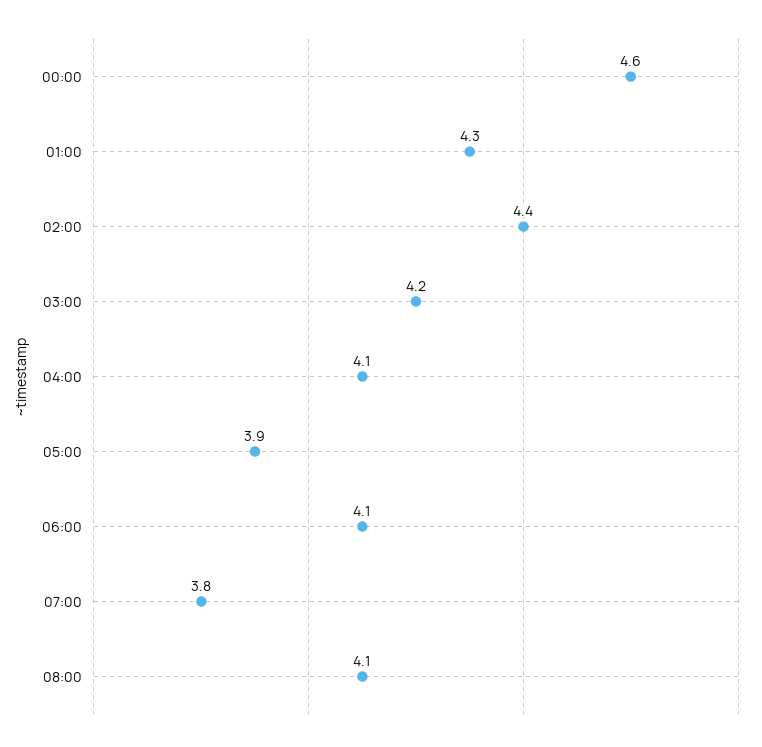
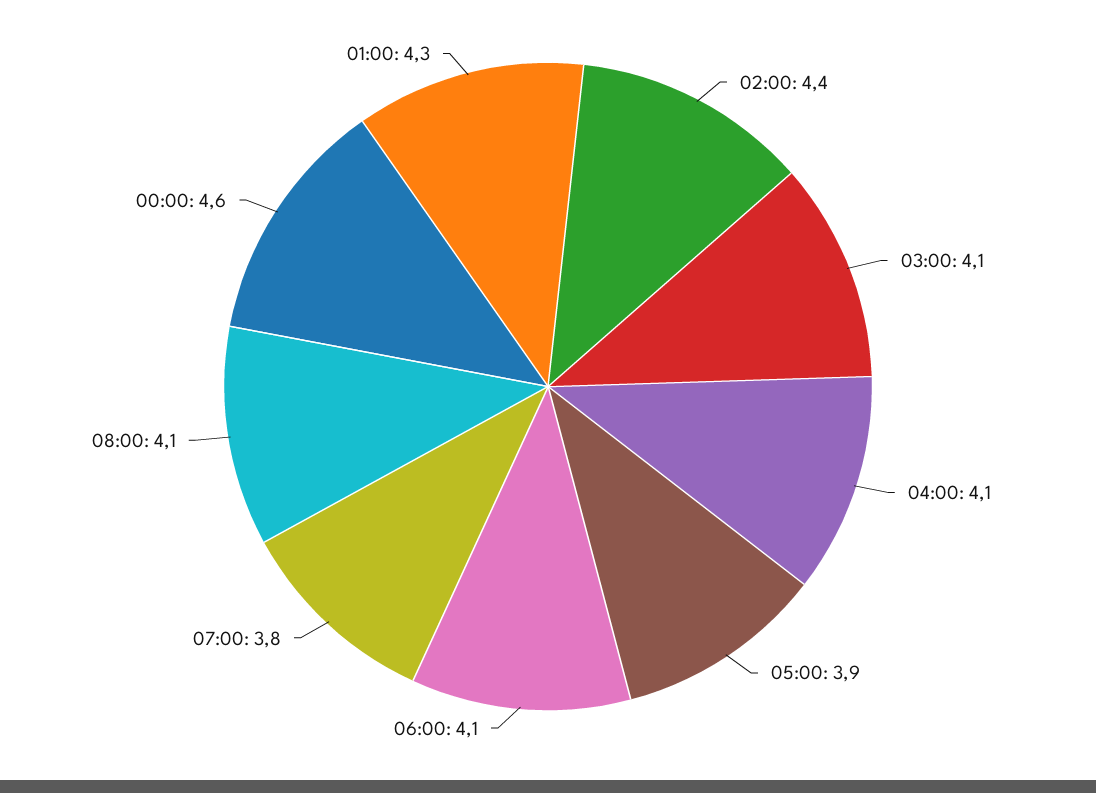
03:00: 4.2 -> 4.1

